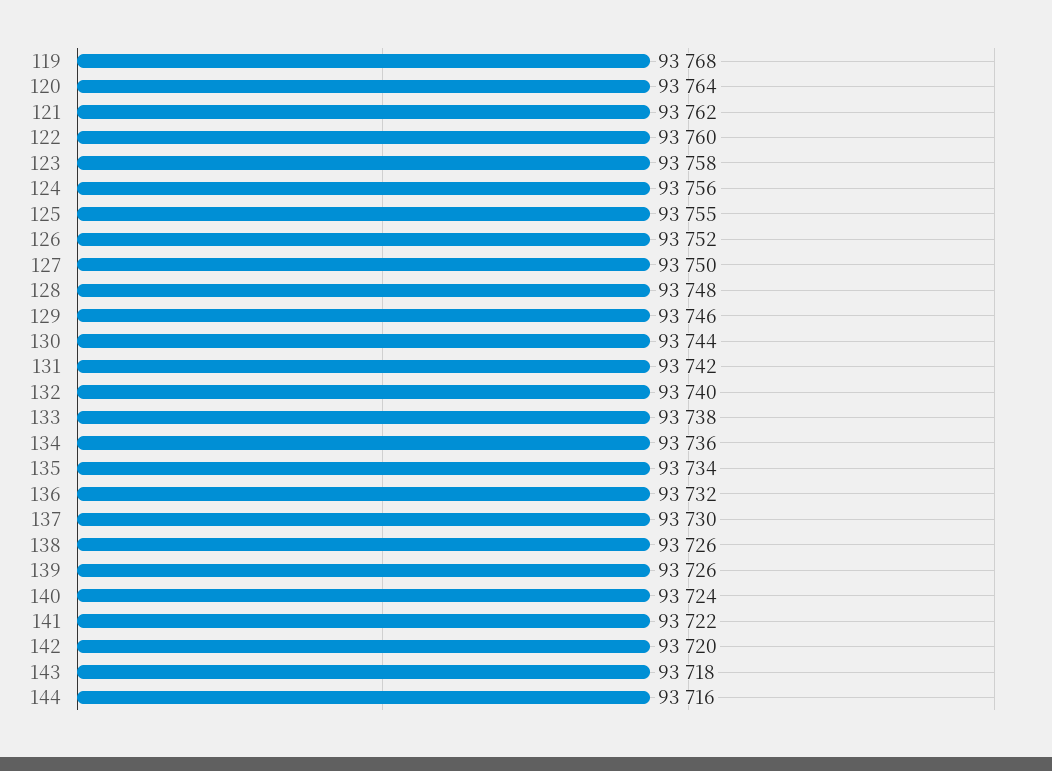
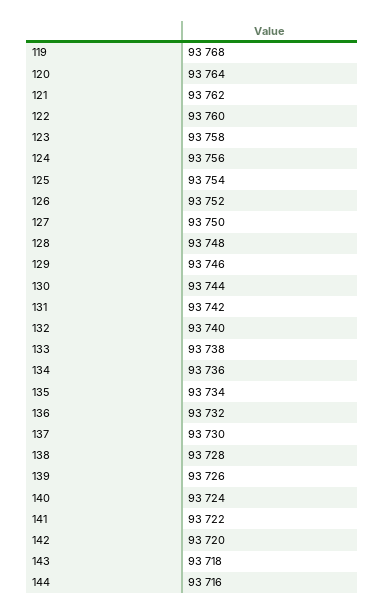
125: 93755 -> 93754
138: 93726 -> 93728

